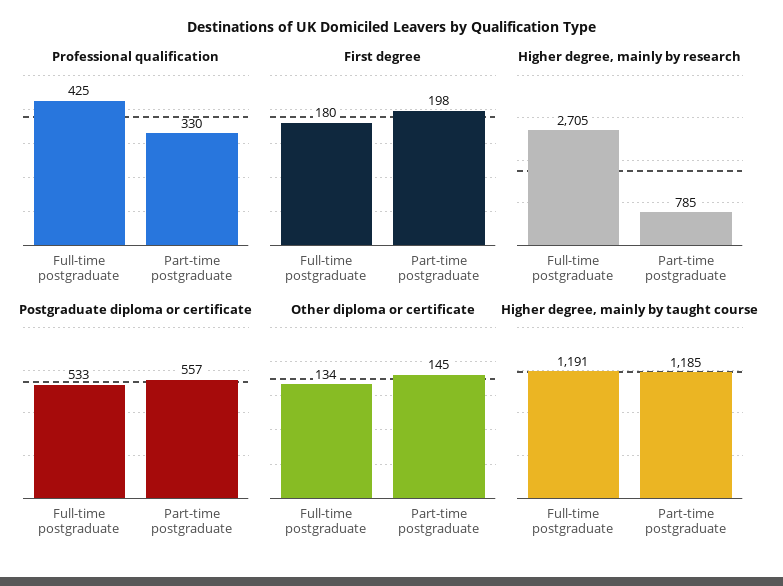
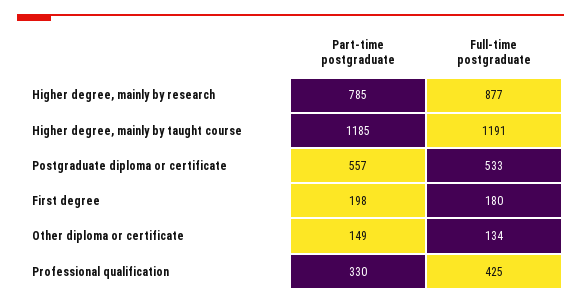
Higher degree, mainly by research, Full-time postgraduate: 2705 -> 877
Other diploma or certificate, Part-time postgraduate: 145 -> 149

